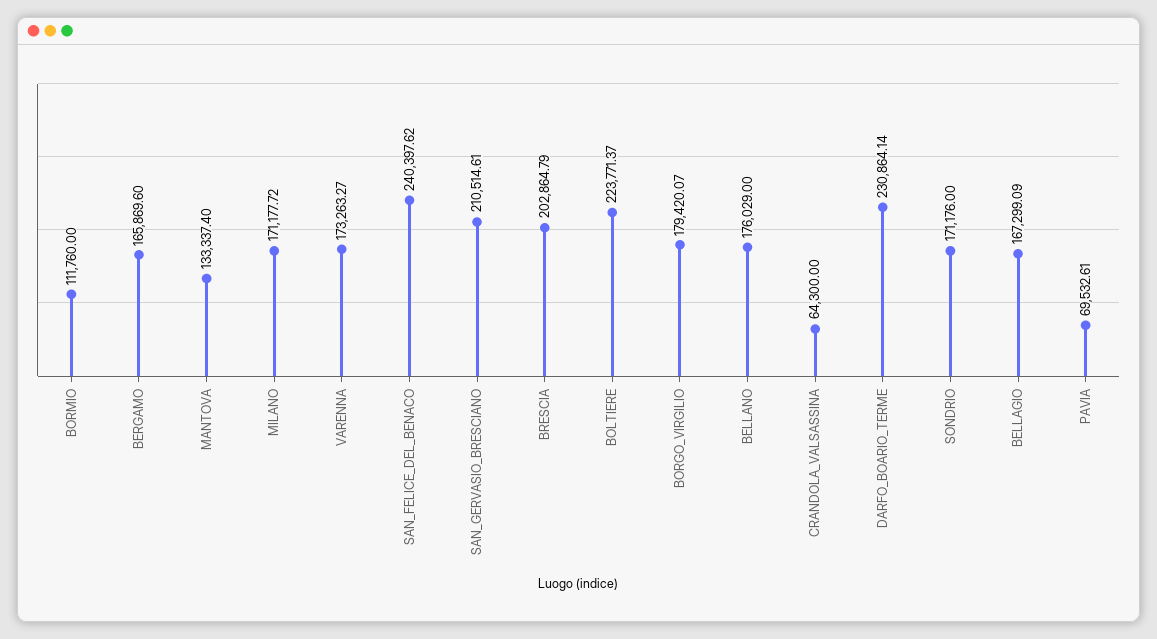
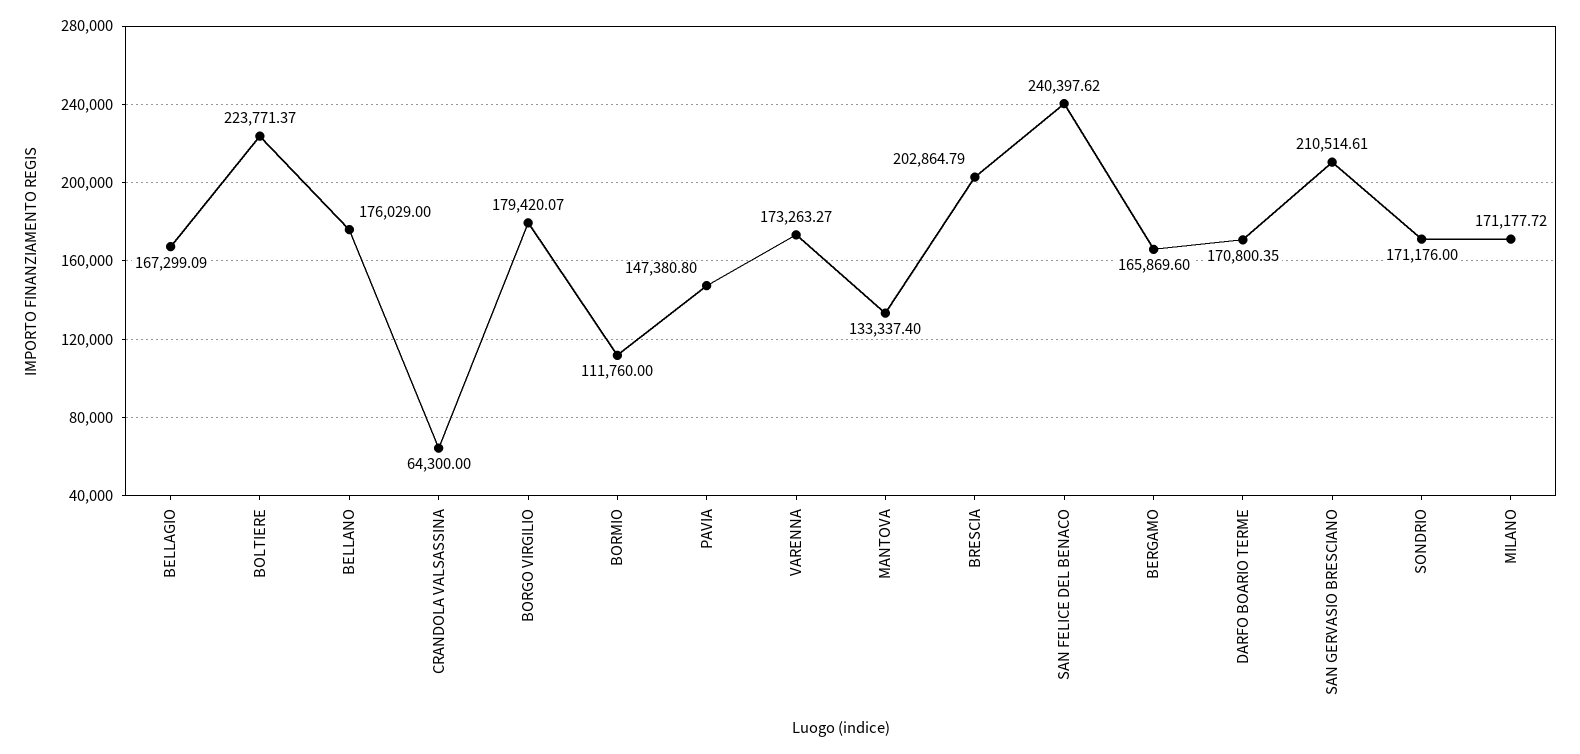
DARFO_BOARIO_TERME: 230864.14 -> 170800.35
PAVIA: 69532.61 -> 147380.8

